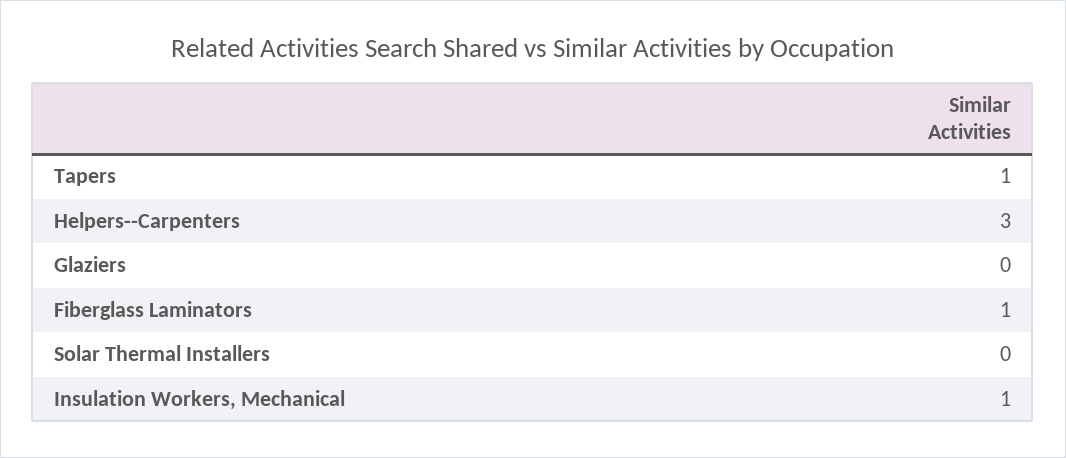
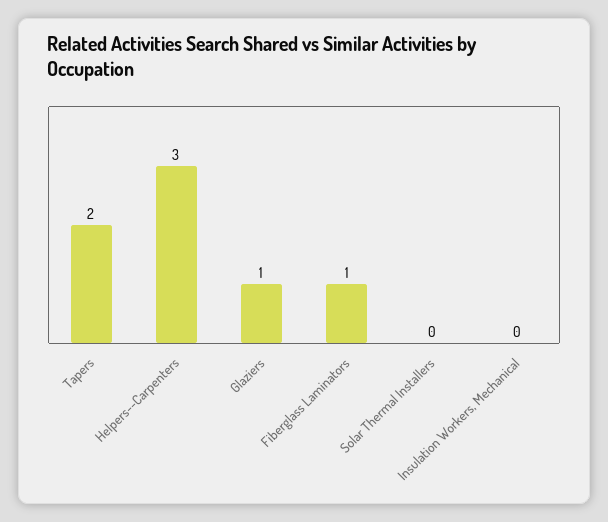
Tapers: 1 -> 2
Glaziers: 0 -> 1
Insulation Workers, Mechanical: 1 -> 0

